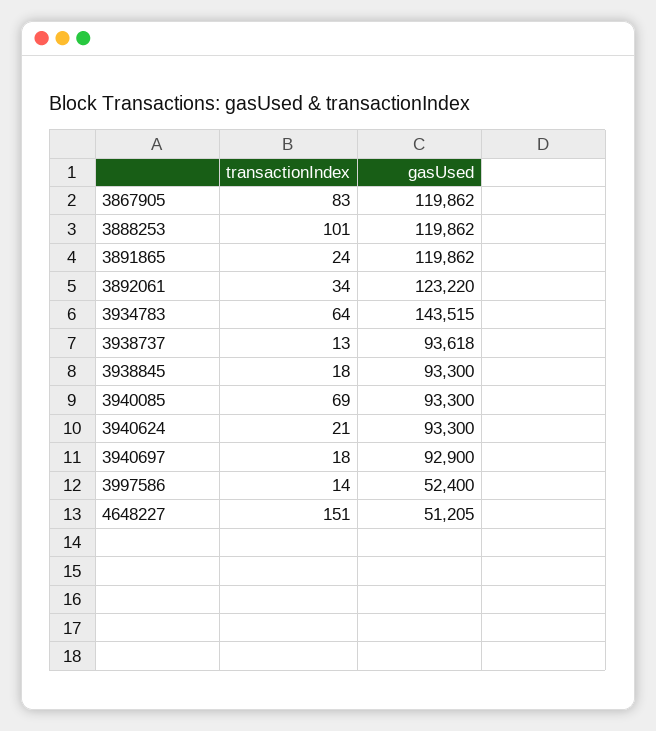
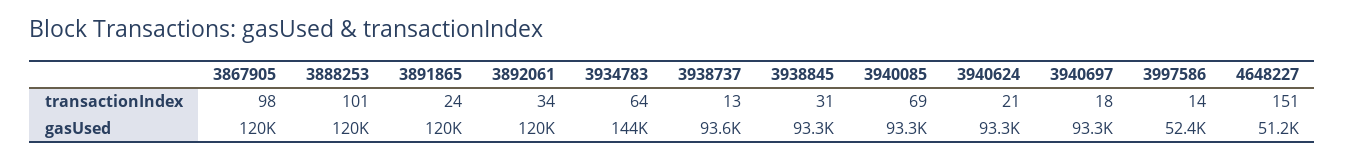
transactionIndex, 3867905: 83 -> 98
gasUsed, 3892061: 123220 -> 120000
transactionIndex, 3938845: 18 -> 31
gasUsed, 3940697: 92900 -> 93300

